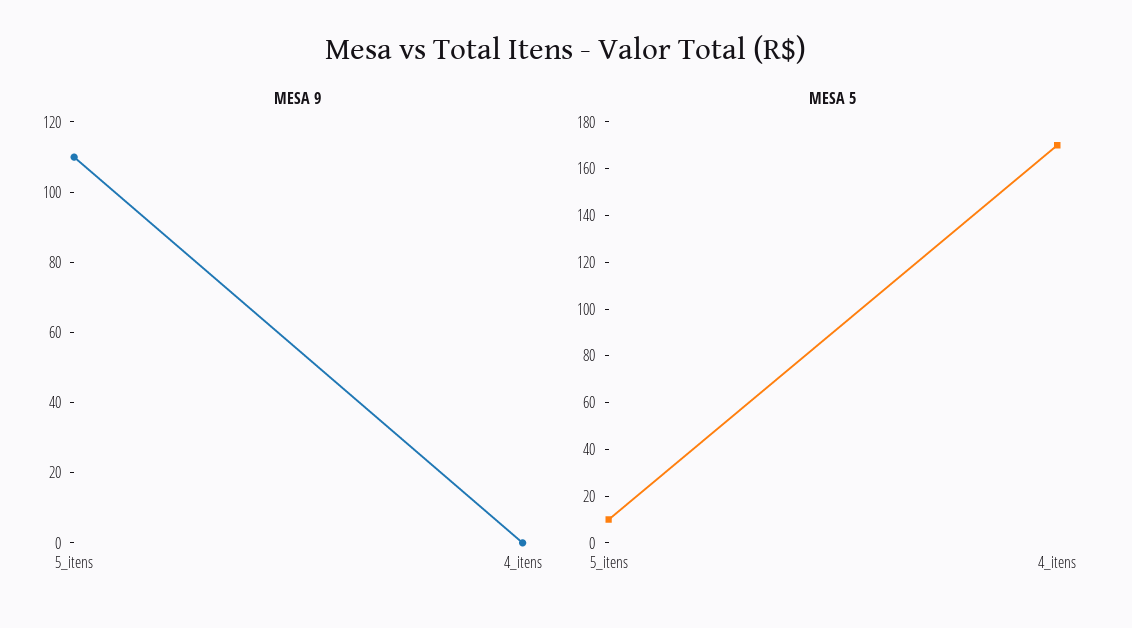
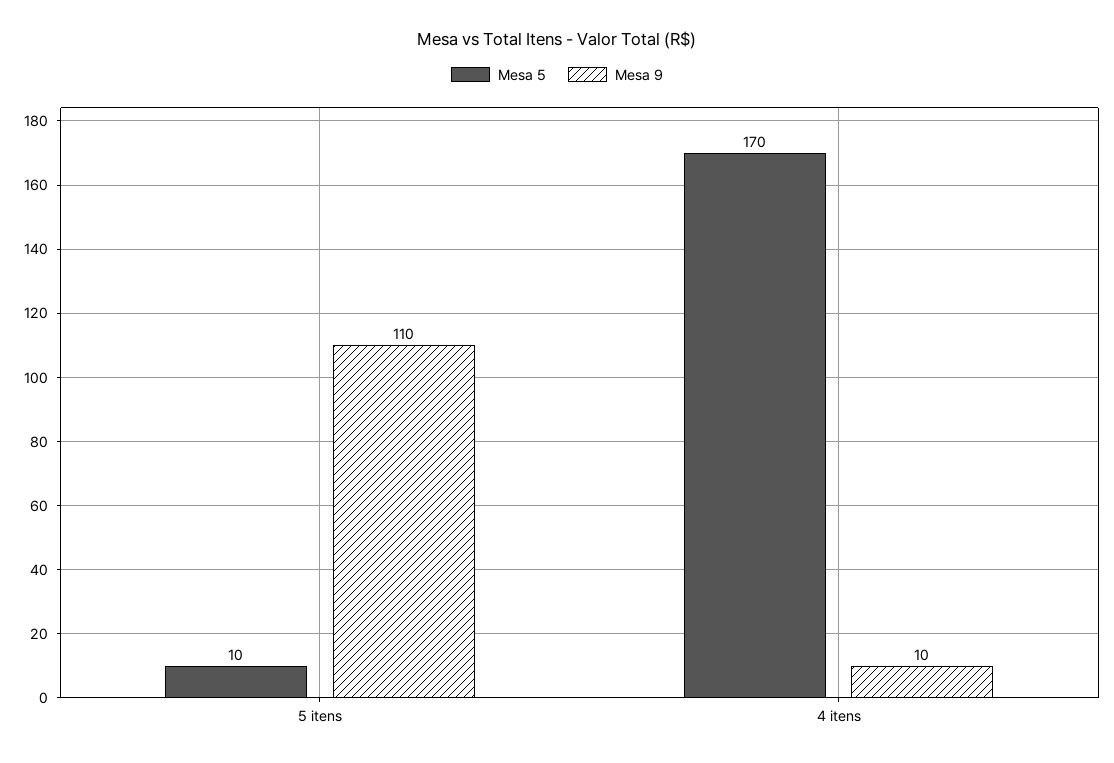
MESA 9, 4_itens: 0 -> 10

